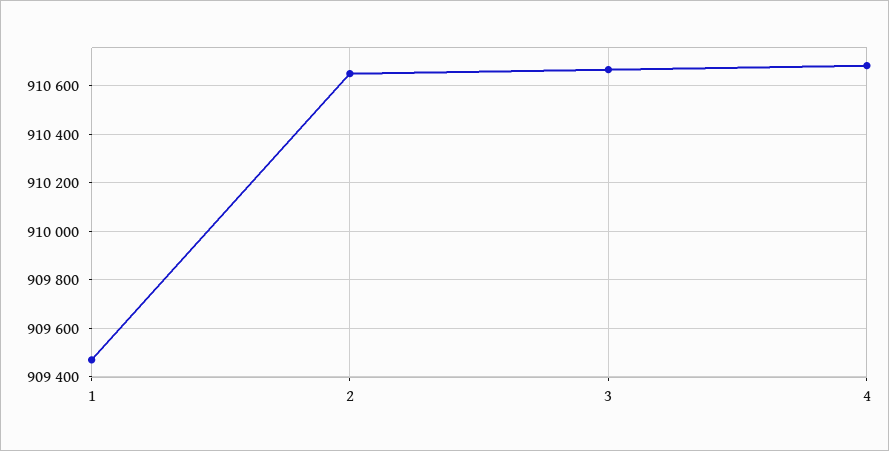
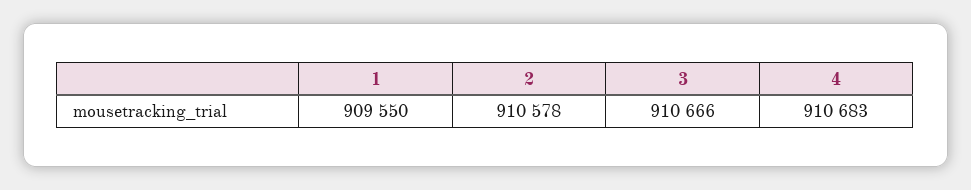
1: 909475 -> 909550
2: 910650 -> 910578

